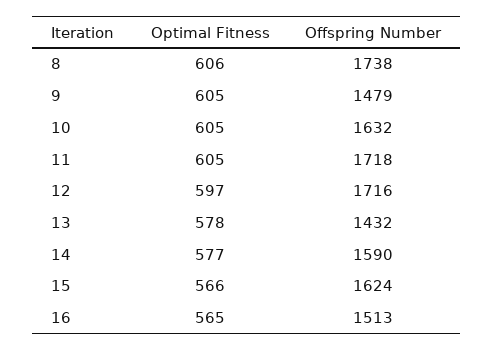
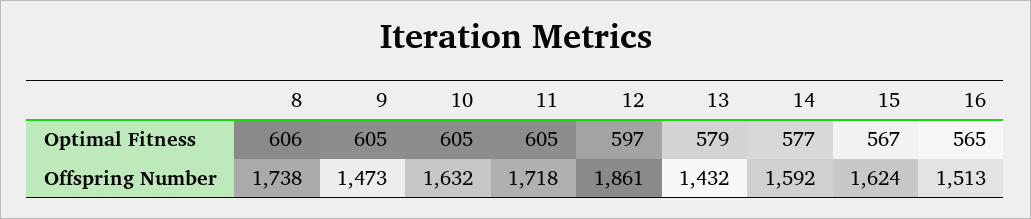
Offspring Number, 9: 1479 -> 1473
Offspring Number, 12: 1716 -> 1861
Optimal Fitness, 13: 578 -> 579
Offspring Number, 14: 1590 -> 1592
Optimal Fitness, 15: 566 -> 567

